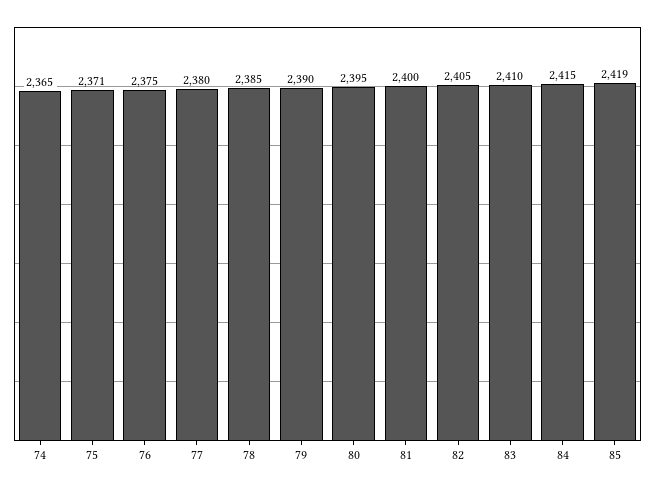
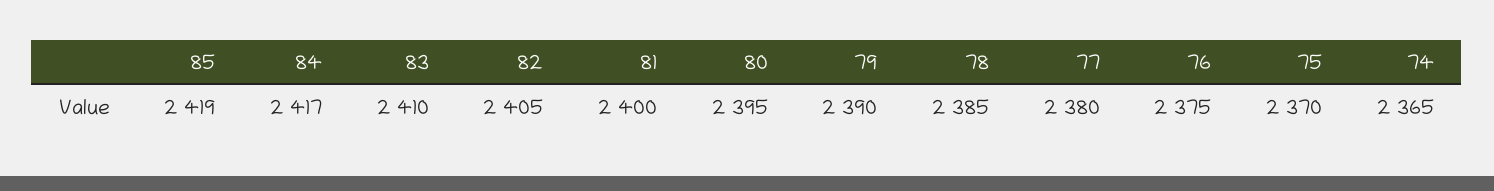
75: 2371 -> 2370
84: 2415 -> 2417

